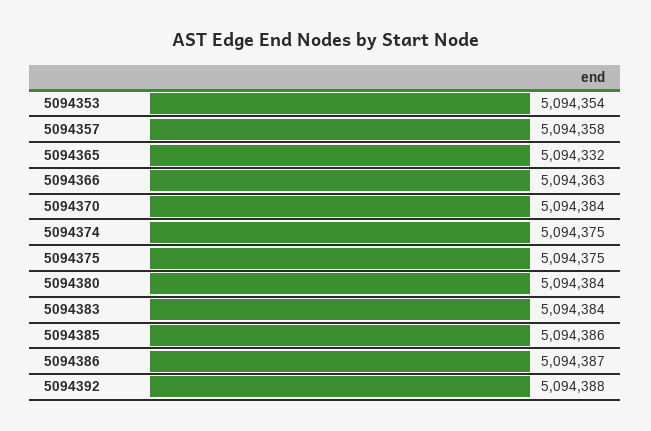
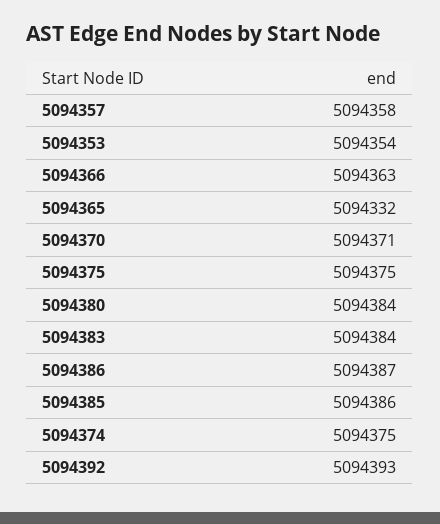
5094370: 5094384 -> 5094371
5094392: 5094388 -> 5094393

